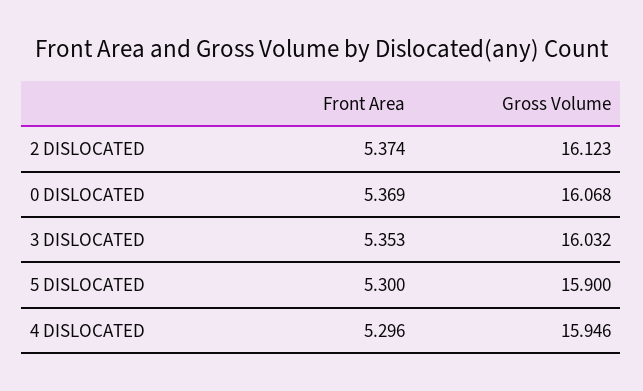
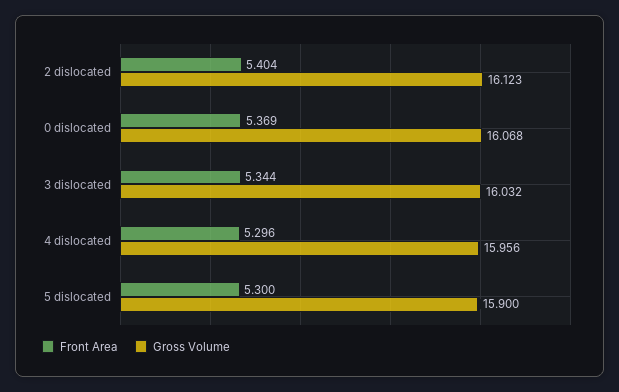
Front Area, 2 DISLOCATED: 5.374 -> 5.404
Front Area, 3 DISLOCATED: 5.353 -> 5.344
Gross Volume, 4 DISLOCATED: 15.946 -> 15.956

